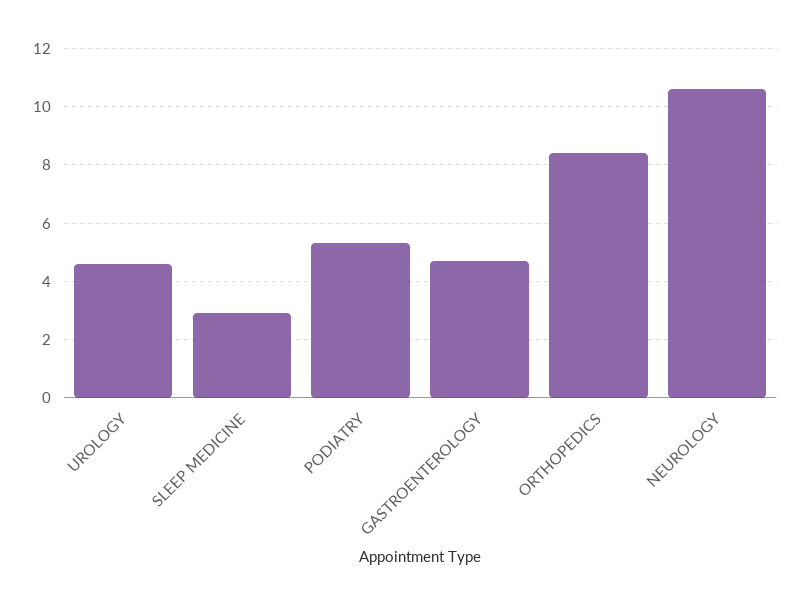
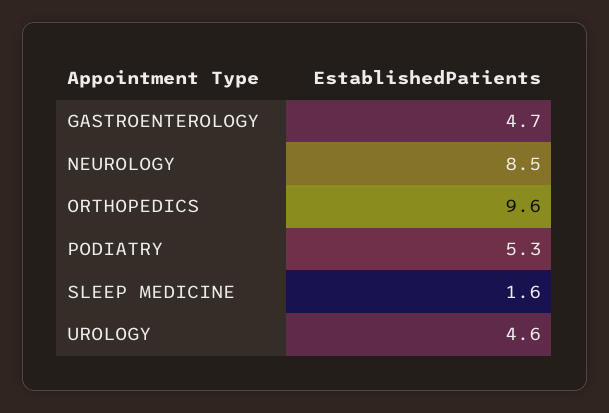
SLEEP MEDICINE: 3 -> 1.6
ORTHOPEDICS: 8.5 -> 9.6
NEUROLOGY: 10.5 -> 8.5

